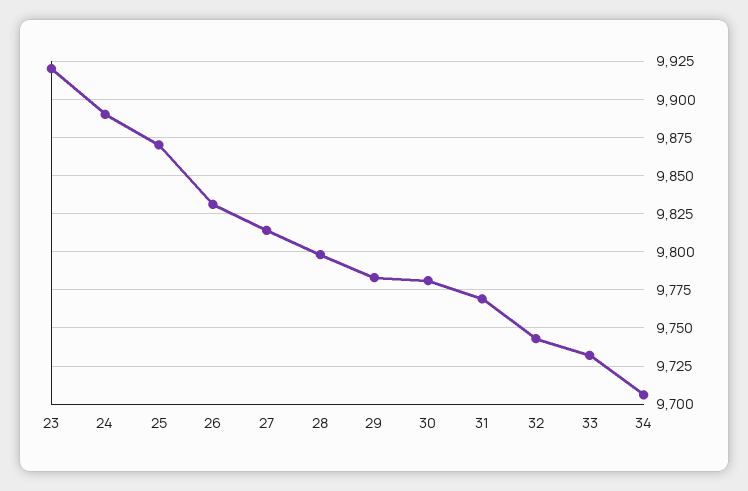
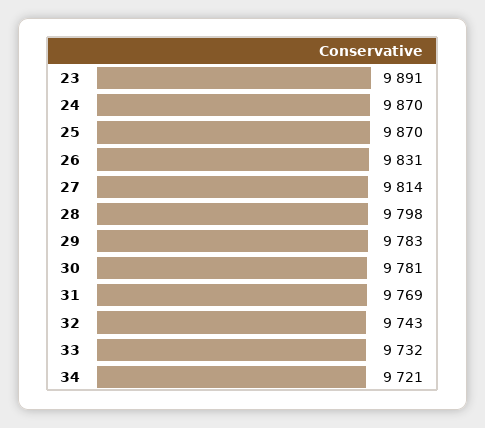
23: 9920 -> 9891
24: 9890 -> 9870
34: 9705 -> 9721

